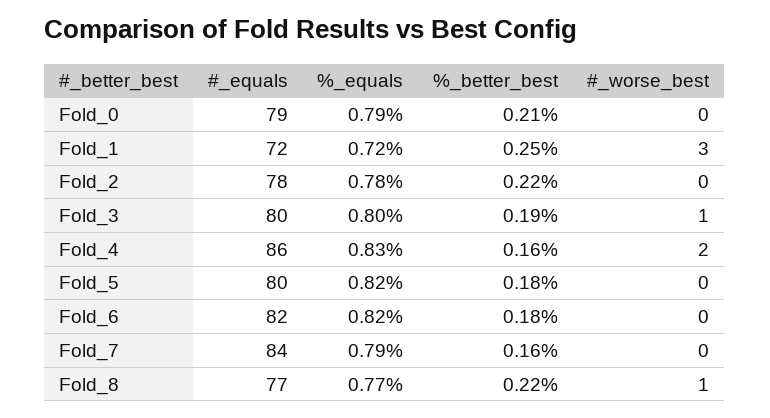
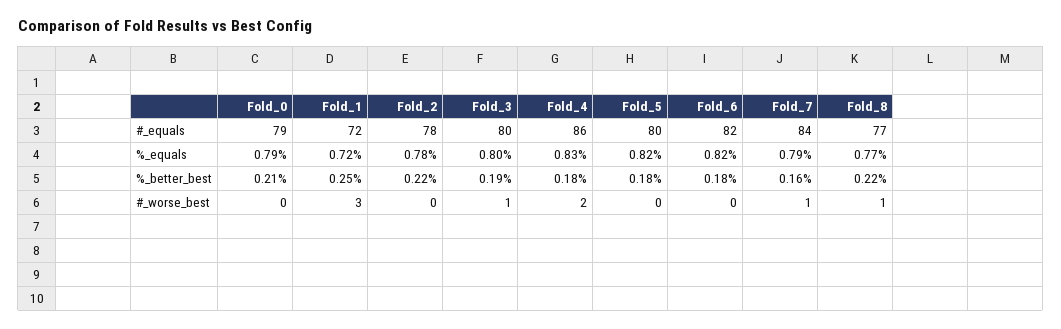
%_better_best, Fold_4: 0.16 -> 0.18
#_worse_best, Fold_7: 0 -> 1

